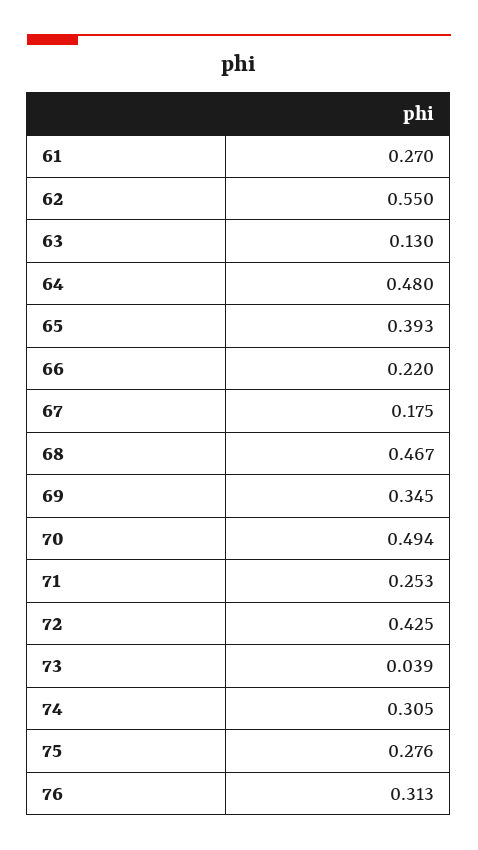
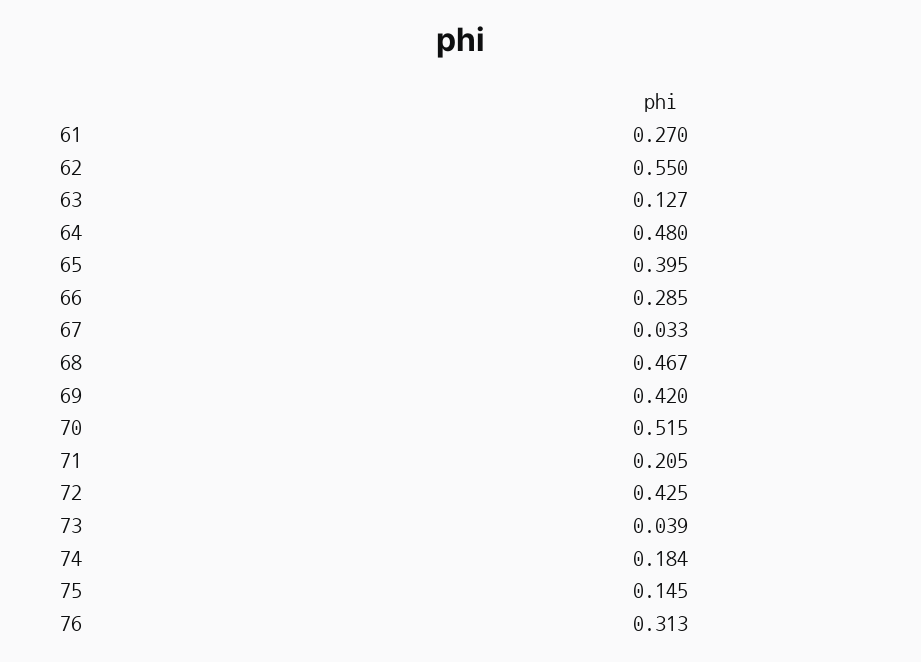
63: 0.13 -> 0.127
65: 0.393 -> 0.395
66: 0.22 -> 0.285
67: 0.175 -> 0.033
69: 0.345 -> 0.42
70: 0.494 -> 0.515
71: 0.253 -> 0.205
74: 0.305 -> 0.184
75: 0.276 -> 0.145

